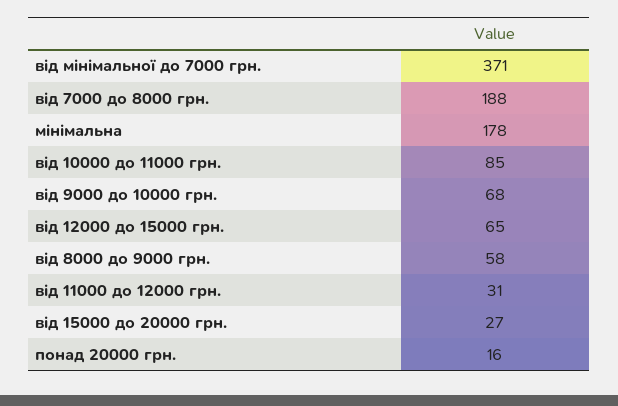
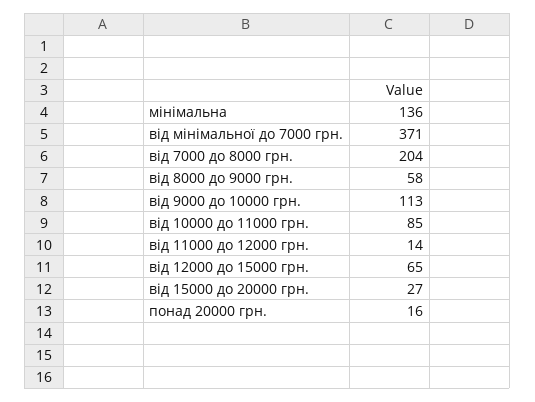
від 7000 до 8000 грн.: 188 -> 204
мінімальна: 178 -> 136
від 9000 до 10000 грн.: 68 -> 113
від 11000 до 12000 грн.: 31 -> 14

